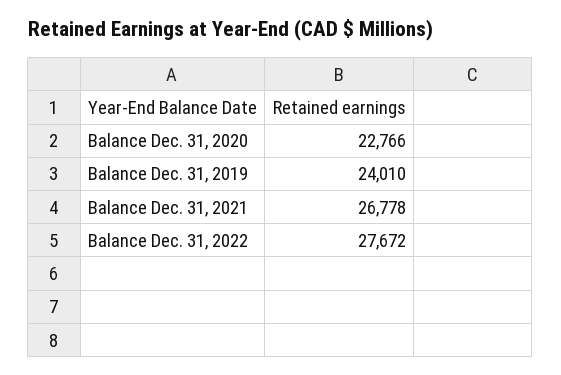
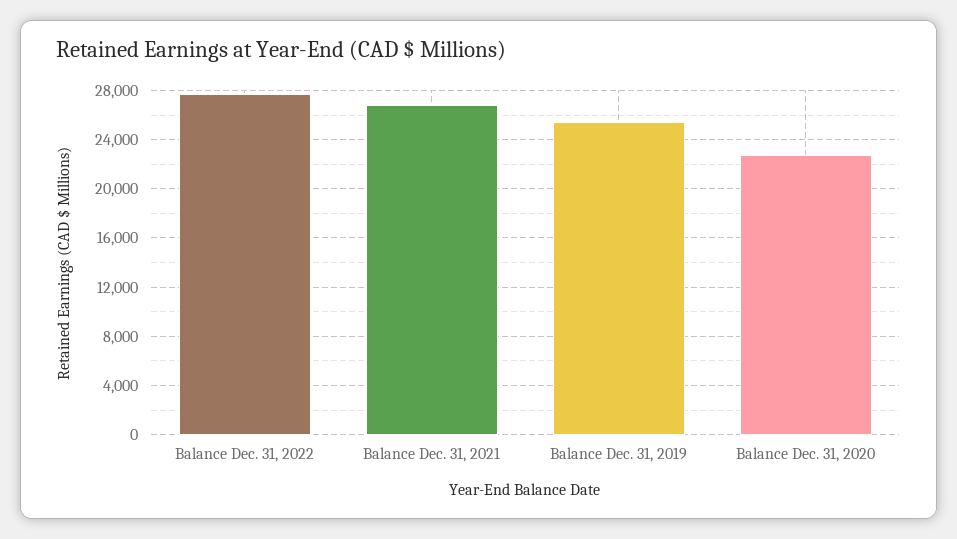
Balance Dec. 31, 2019: 24010 -> 25500

